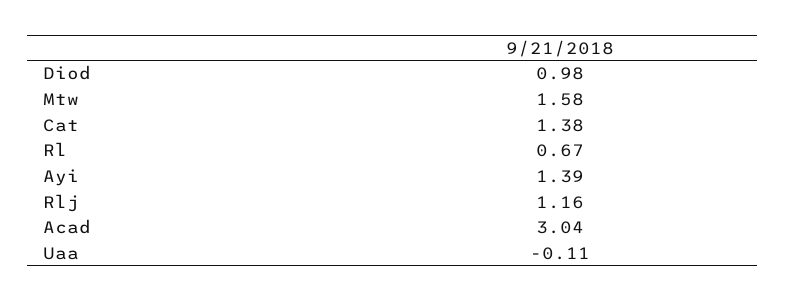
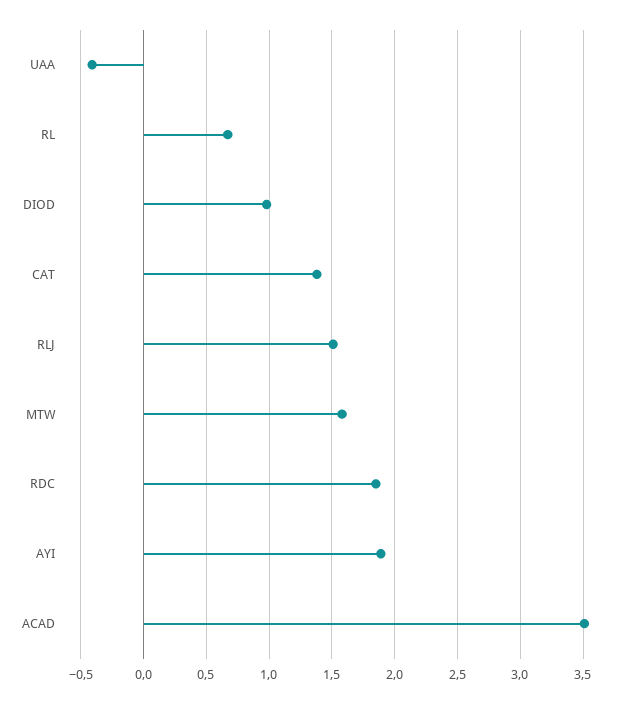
Ayi: 1.39 -> 1.9
Rlj: 1.16 -> 1.5
Acad: 3.04 -> 3.5
Uaa: -0.11 -> -0.4
RDC: none -> 1.85

